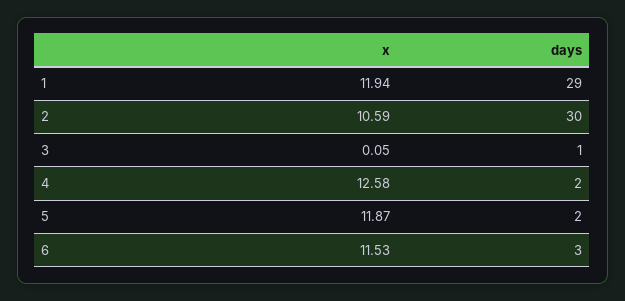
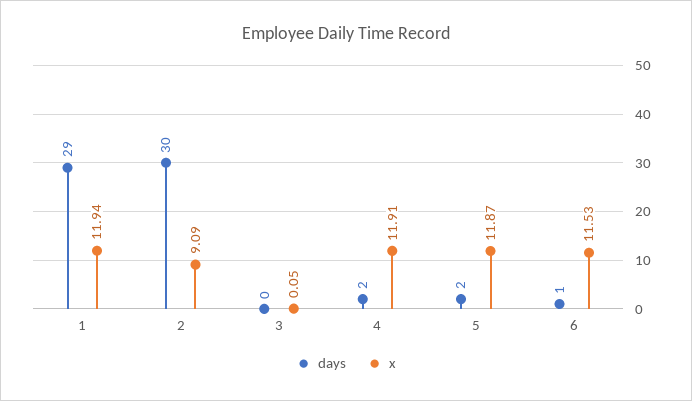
x, 2: 10.59 -> 9.09
days, 3: 1 -> 0
x, 4: 12.58 -> 11.91
days, 6: 3 -> 1

